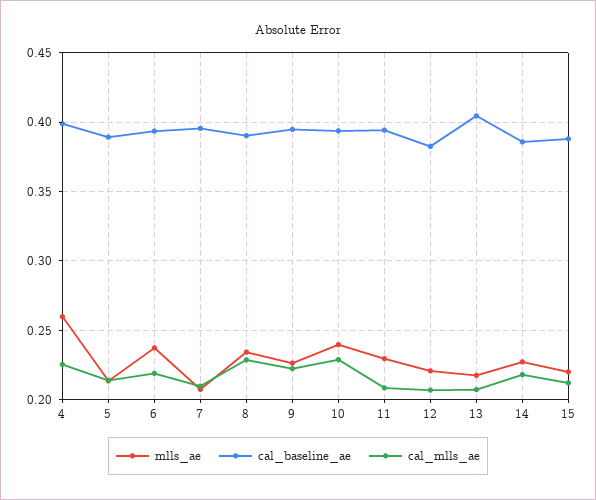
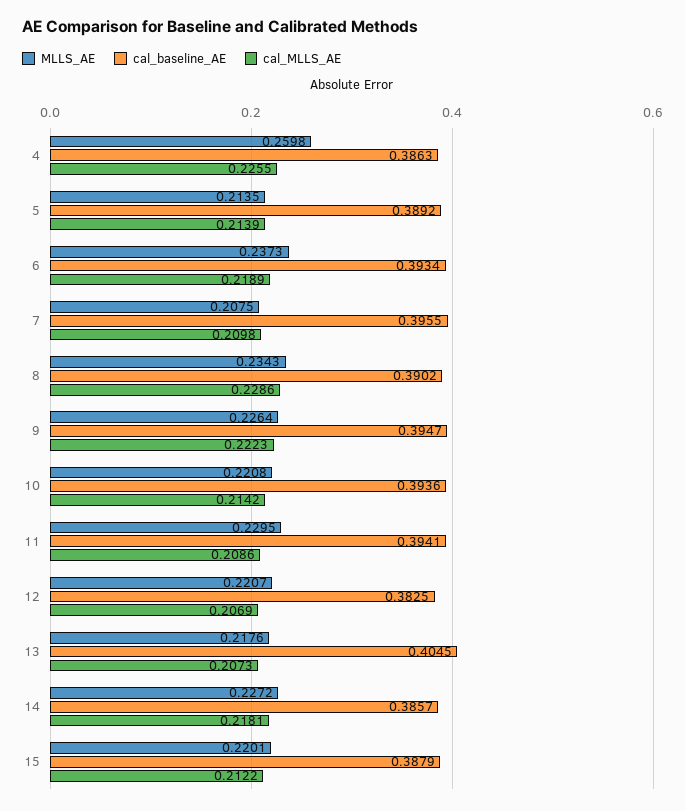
cal_baseline_ae, 4: 0.4 -> 0.3863
mlls_ae, 10: 0.24 -> 0.2208
cal_mlls_ae, 10: 0.23 -> 0.2142

